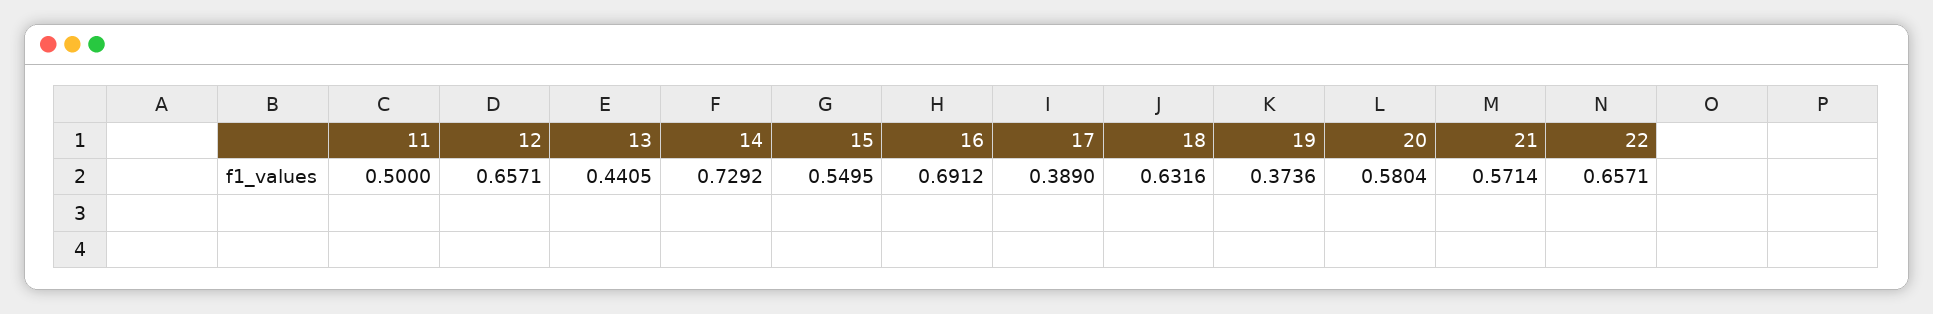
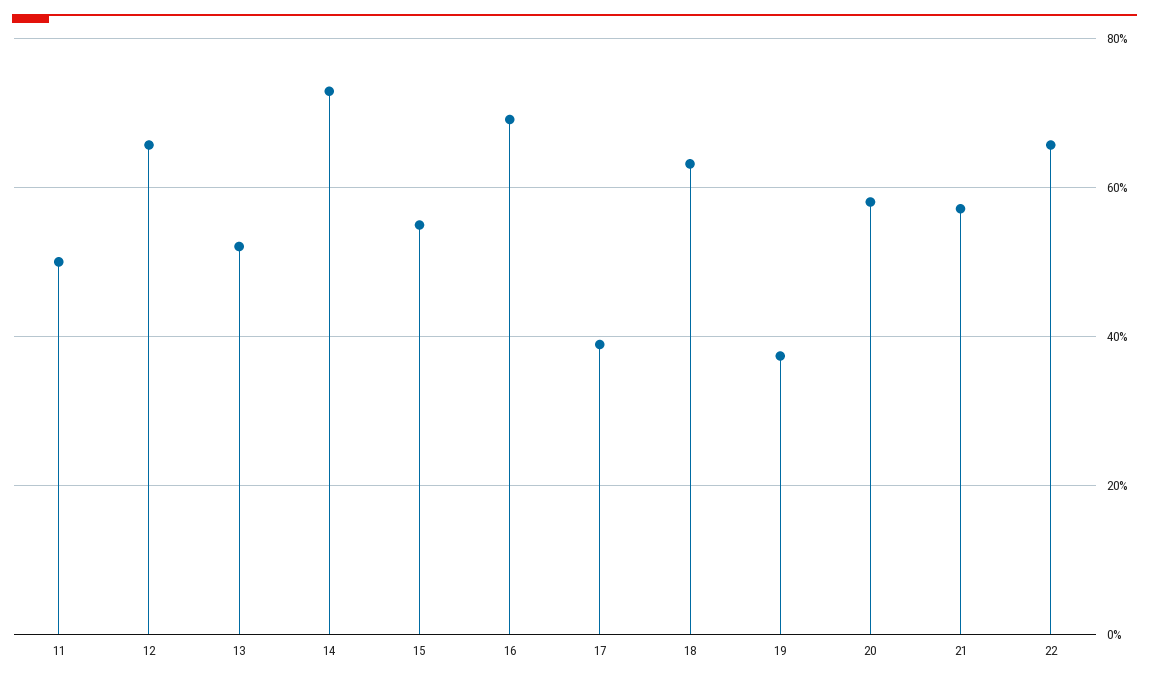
13: 0.4405 -> 0.52

